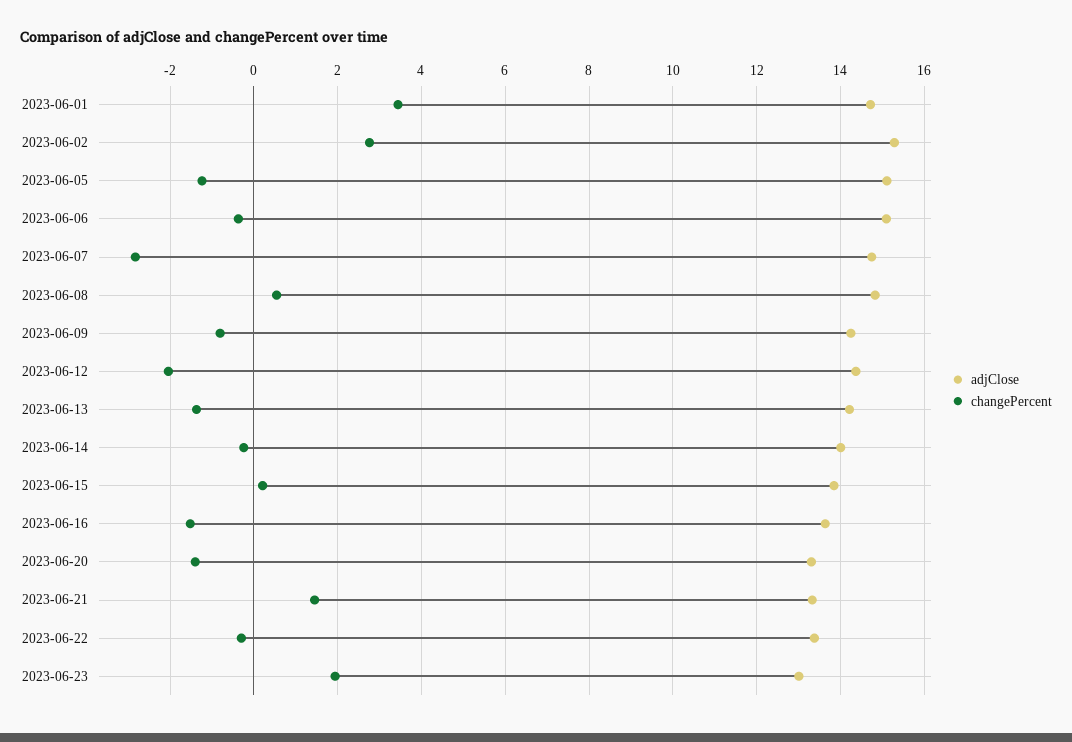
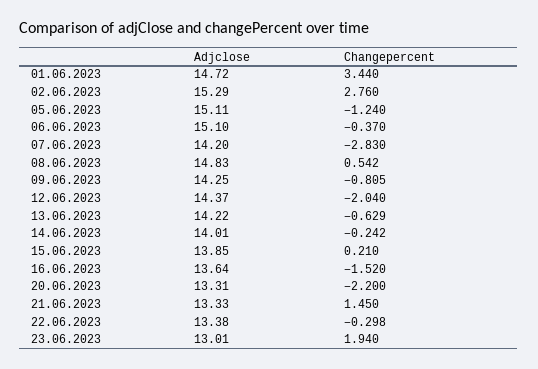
adjClose, 2023-06-07: 14.8 -> 14.2
changePercent, 2023-06-13: -1.4 -> -0.629
changePercent, 2023-06-20: -1.4 -> -2.2

